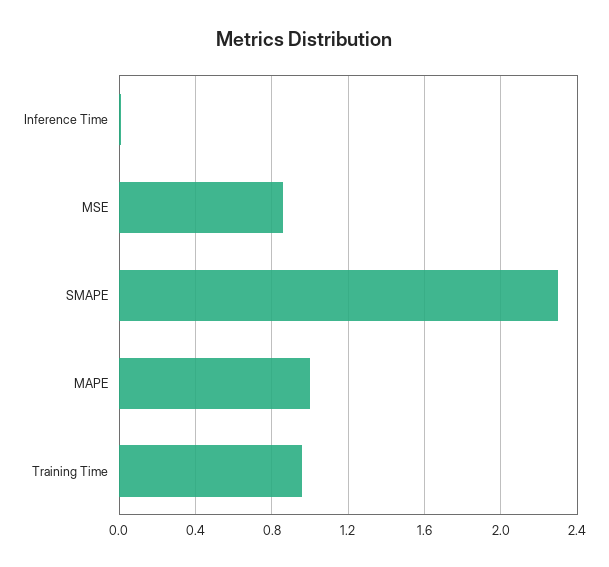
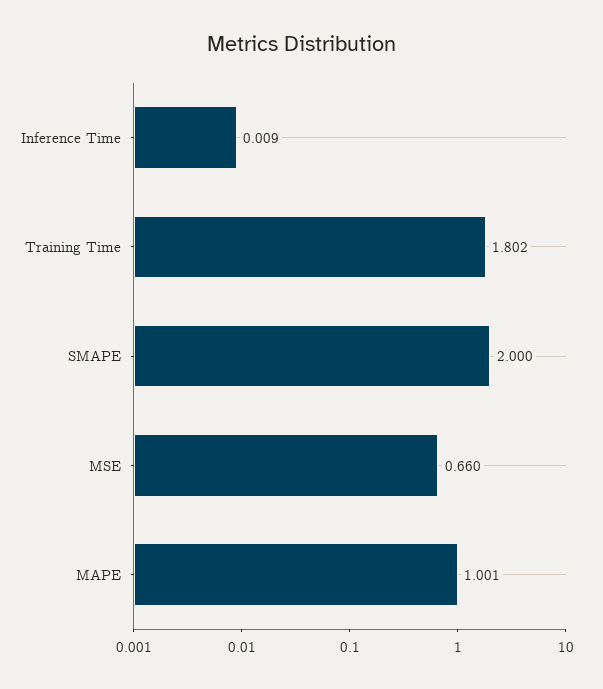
MSE: 0.85 -> 0.66
SMAPE: 2.3 -> 2
Training Time: 0.95 -> 1.802

